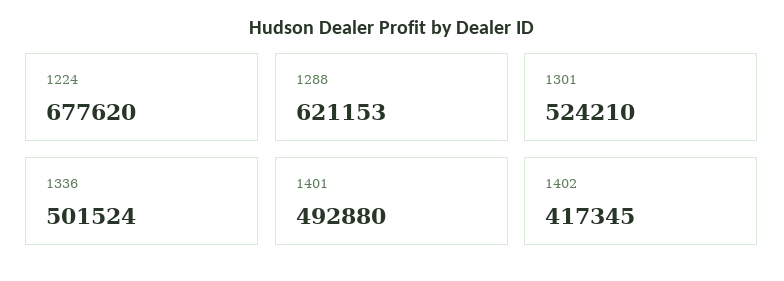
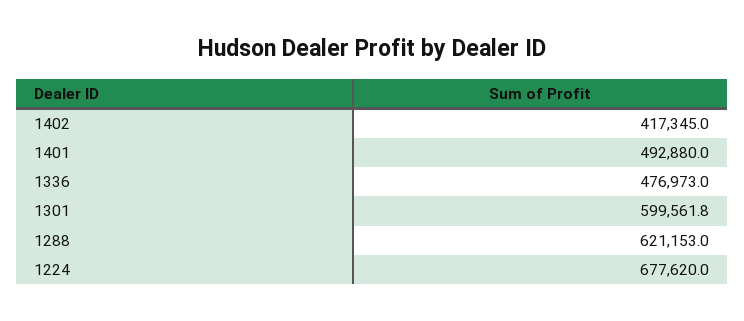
1301: 524210 -> 599561.8
1336: 501524 -> 476973

